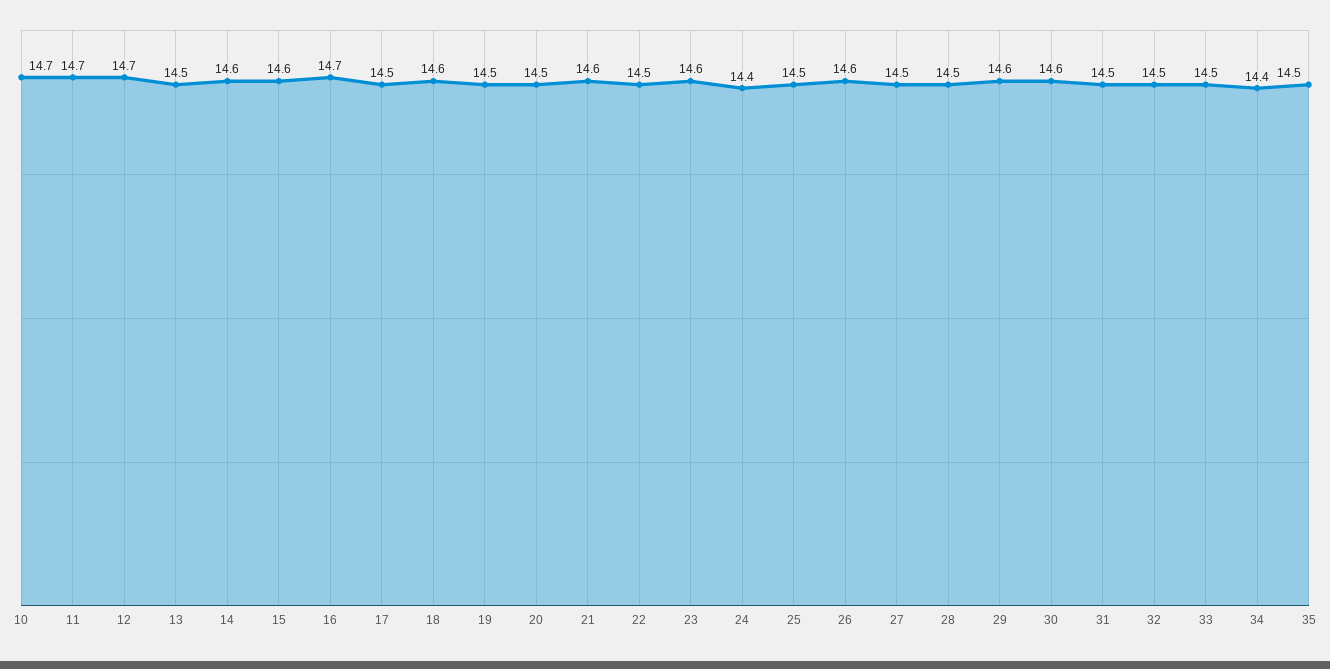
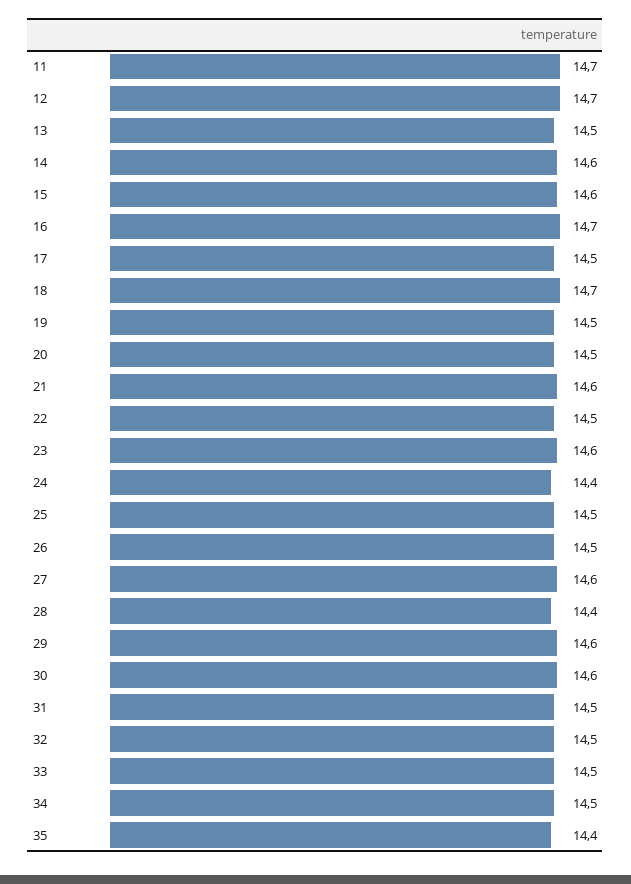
10: 14.7 -> none
18: 14.6 -> 14.7
26: 14.6 -> 14.5
27: 14.5 -> 14.6
28: 14.5 -> 14.4
34: 14.4 -> 14.5
35: 14.5 -> 14.4

